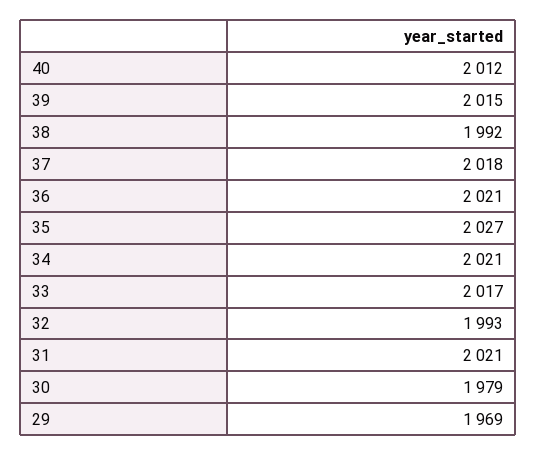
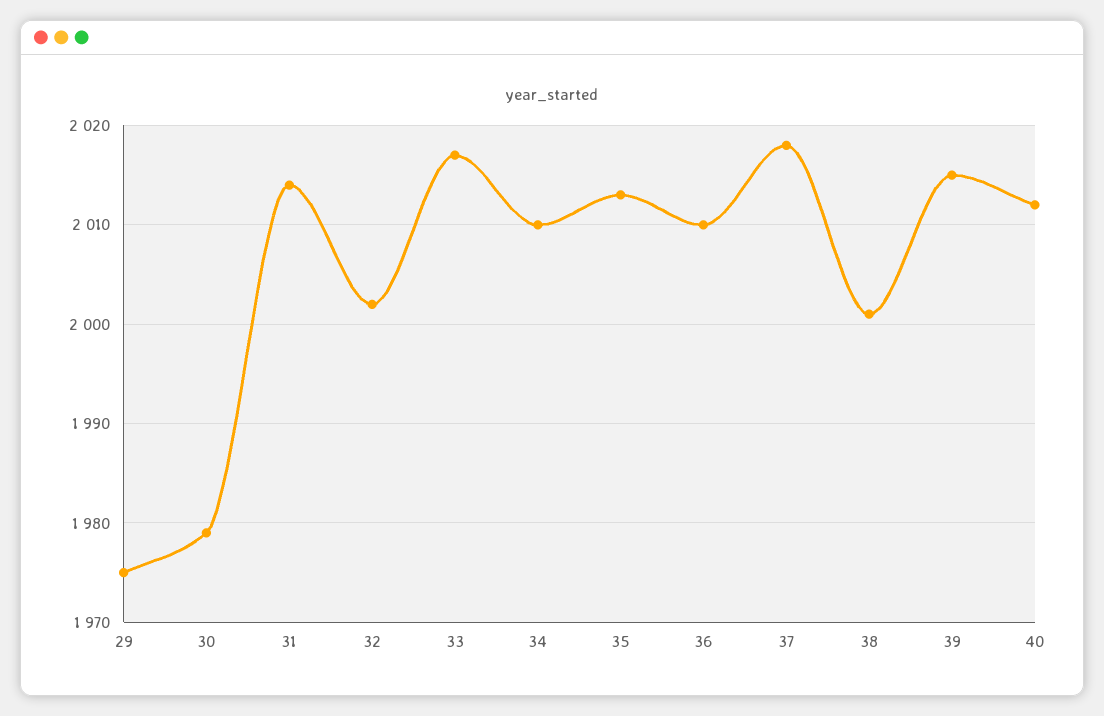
38: 1992 -> 2001
36: 2021 -> 2010
35: 2027 -> 2013
34: 2021 -> 2010
32: 1993 -> 2002
31: 2021 -> 2014
29: 1969 -> 1975

